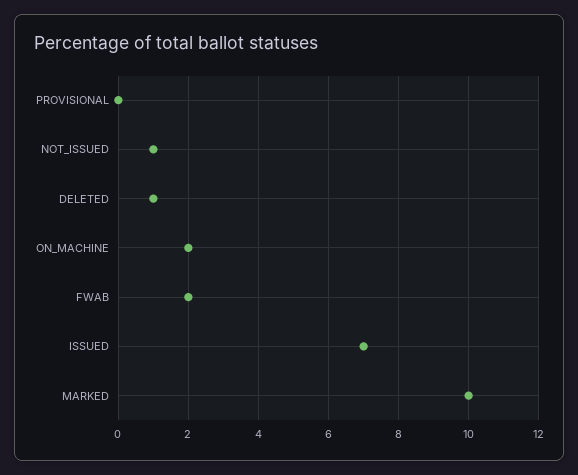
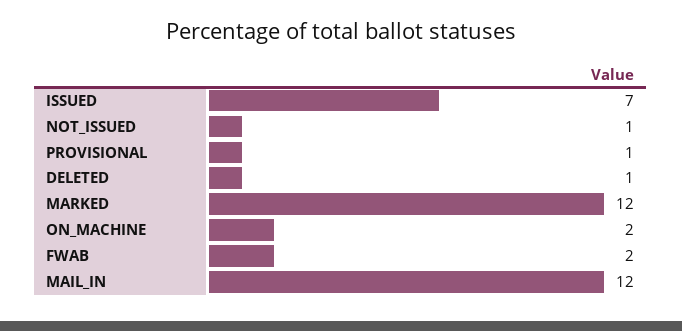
PROVISIONAL: 0 -> 1
MARKED: 10 -> 12
MAIL_IN: none -> 12

